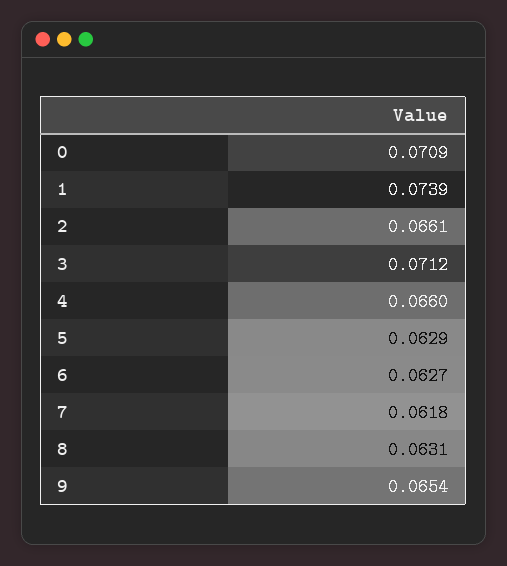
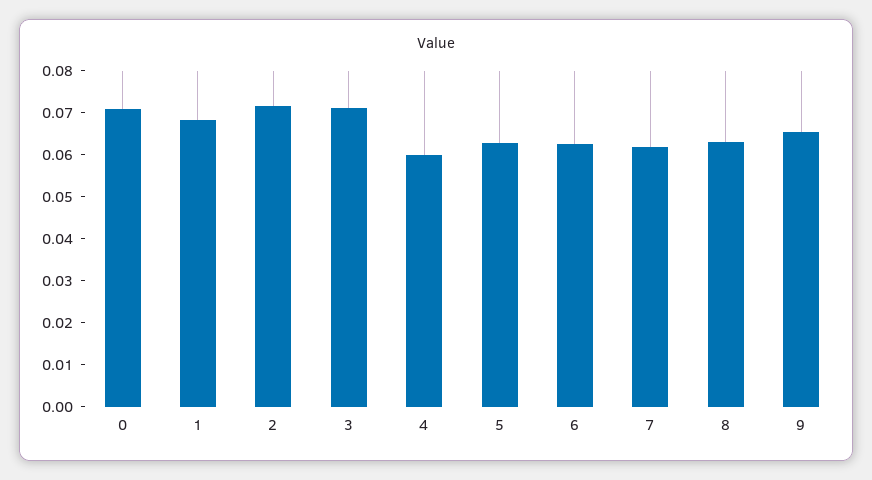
1: 0.0739 -> 0.068
2: 0.0661 -> 0.072
4: 0.066 -> 0.06

